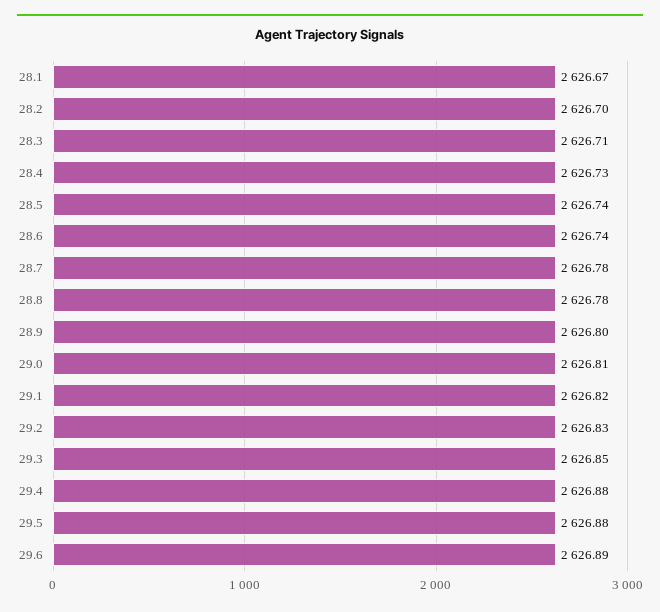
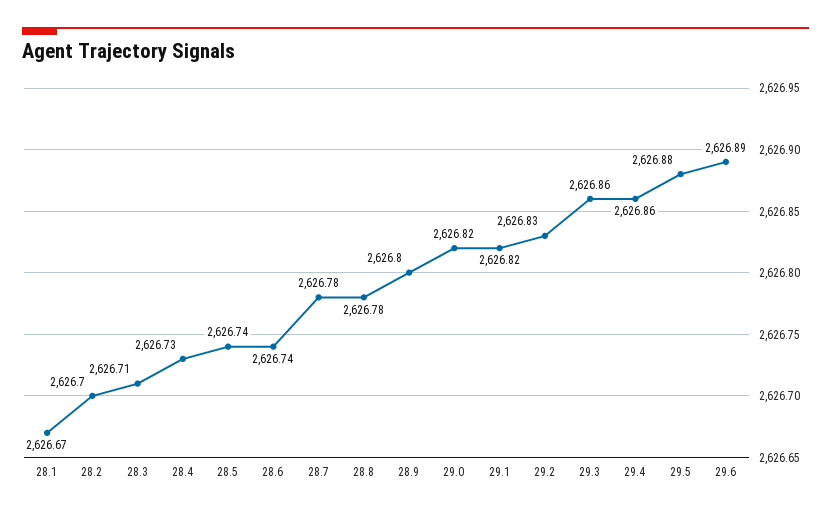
29.0: 2626.81 -> 2626.82
29.3: 2626.85 -> 2626.86
29.4: 2626.88 -> 2626.86

